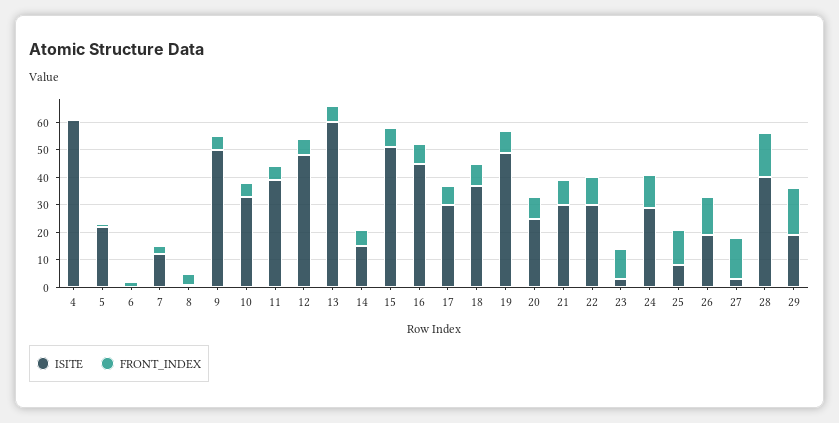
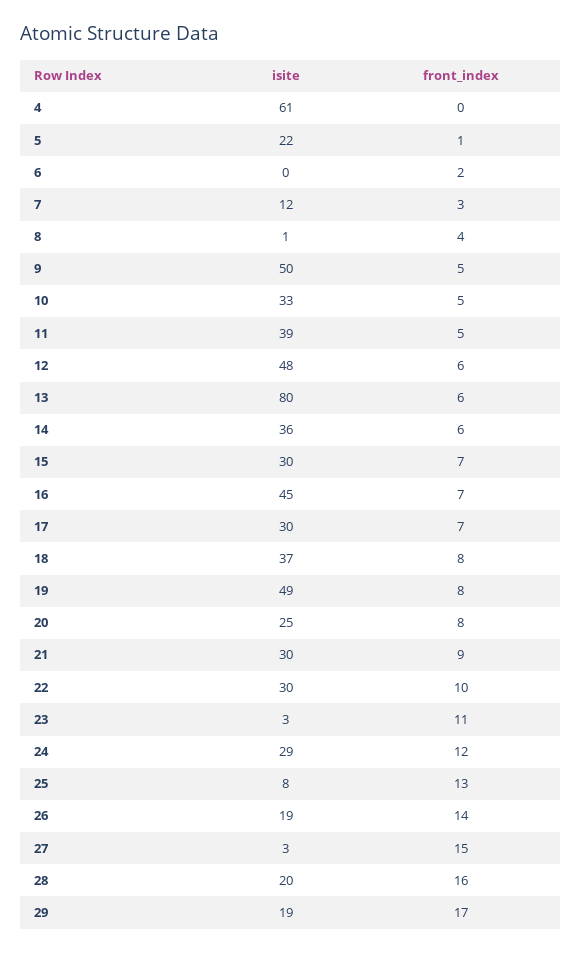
ISITE, 13: 60 -> 80
ISITE, 14: 15 -> 36
ISITE, 15: 50 -> 30
ISITE, 28: 40 -> 20

